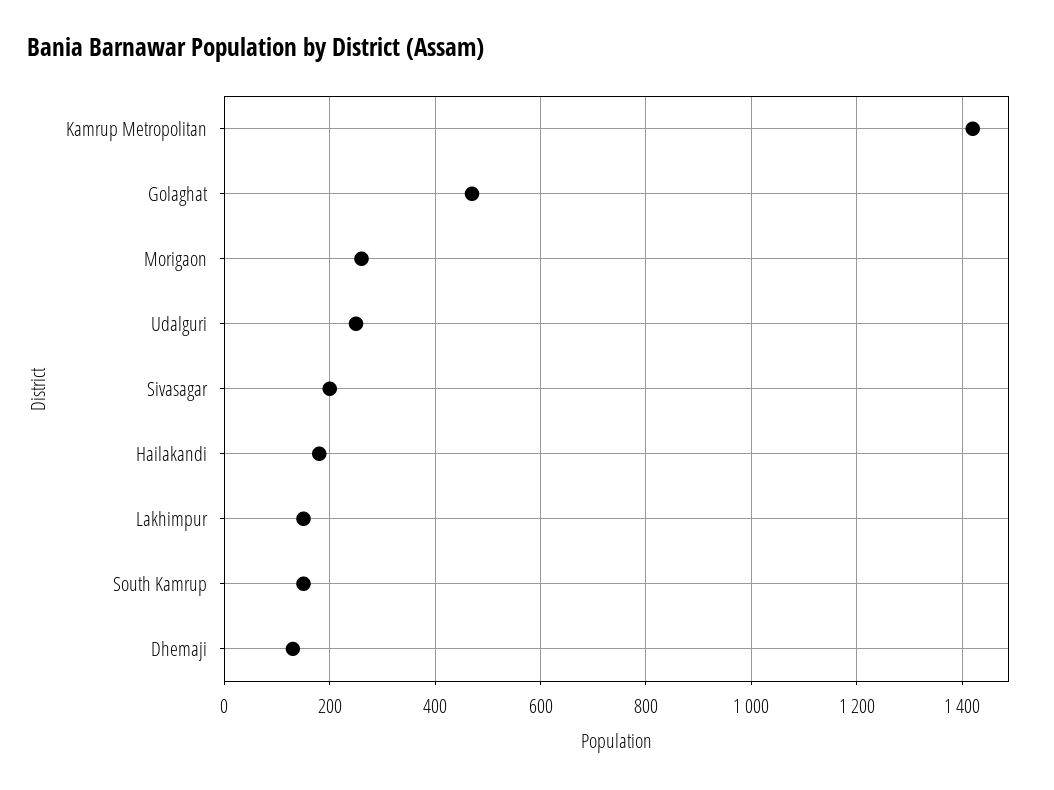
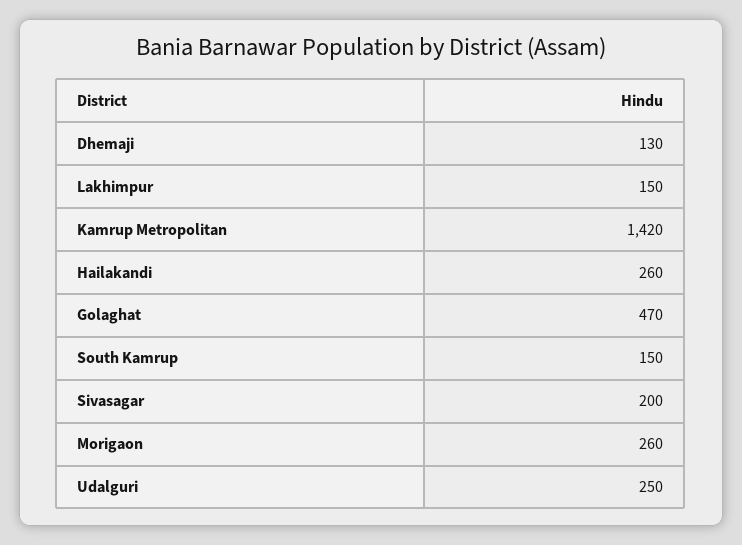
Hailakandi: 180 -> 260

